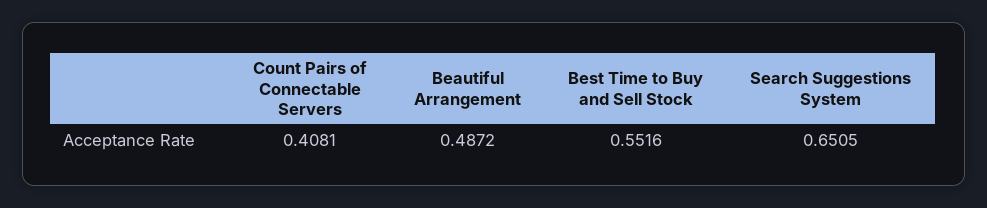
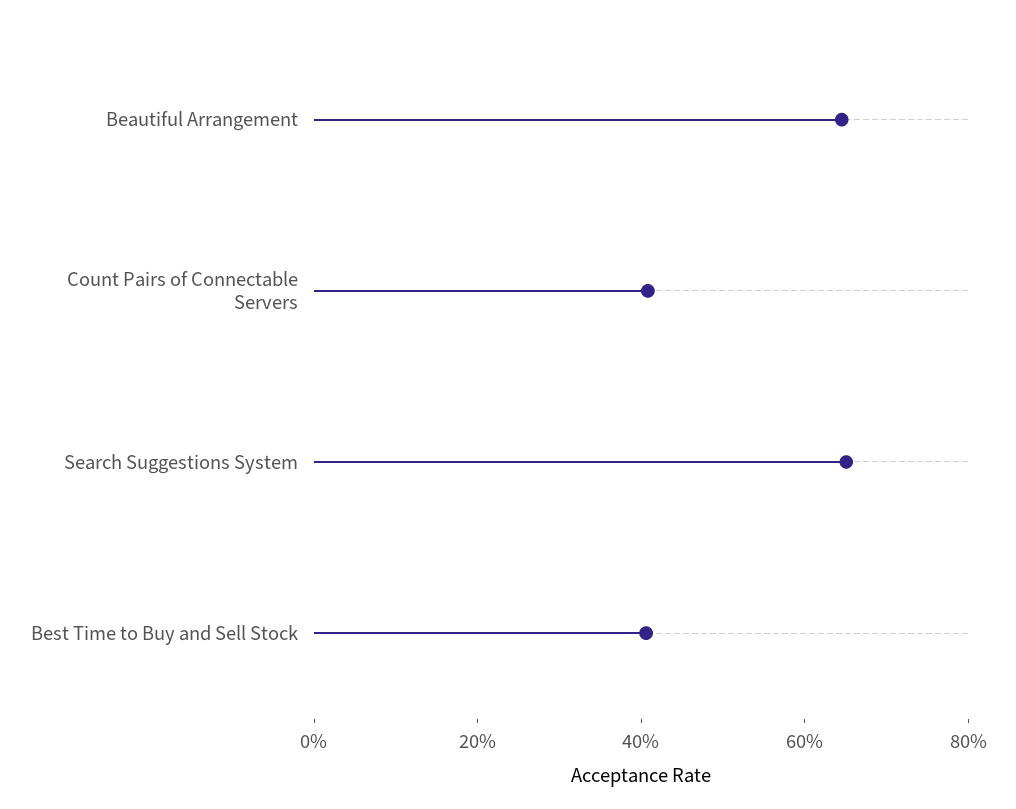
Beautiful Arrangement: 0.4872 -> 0.65
Best Time to Buy and Sell Stock: 0.5516 -> 0.4

